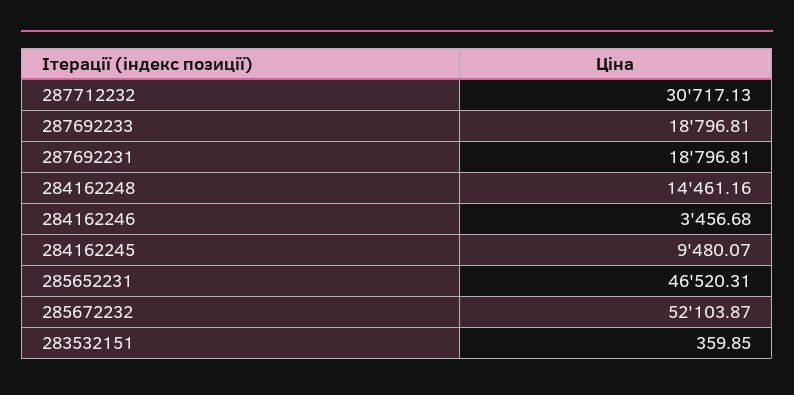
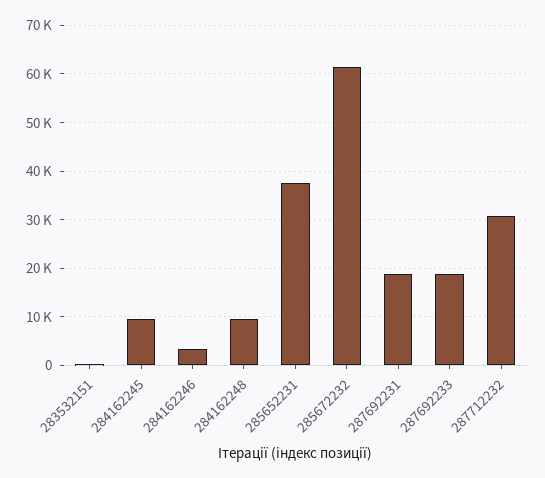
284162248: 14461.16 -> 10000
285652231: 46520.31 -> 38000
285672232: 52103.87 -> 62000

